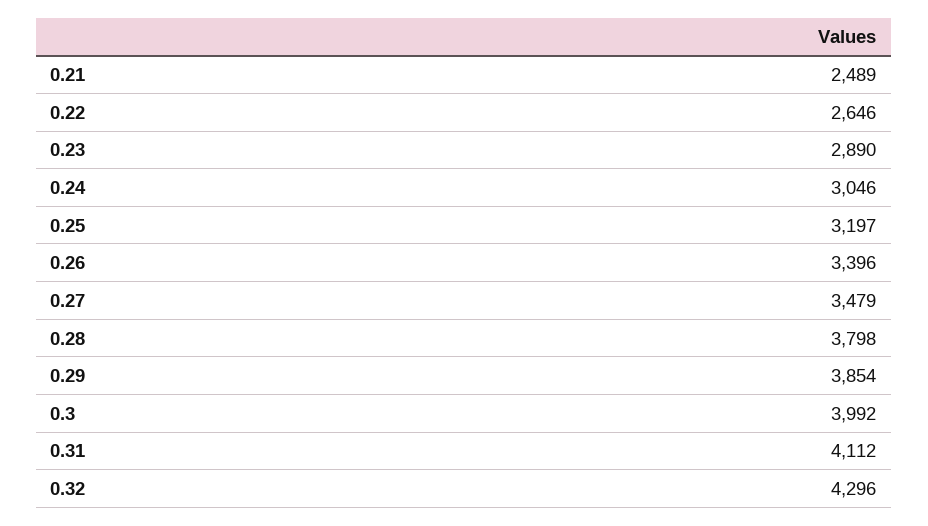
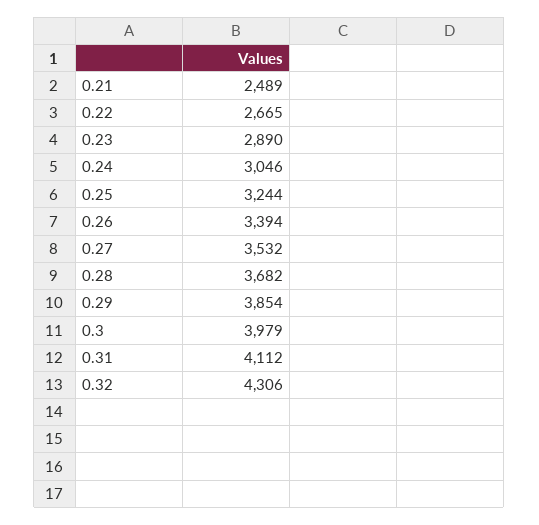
0.22: 2646 -> 2665
0.25: 3197 -> 3244
0.26: 3396 -> 3394
0.27: 3479 -> 3532
0.28: 3798 -> 3682
0.3: 3992 -> 3979
0.32: 4296 -> 4306

